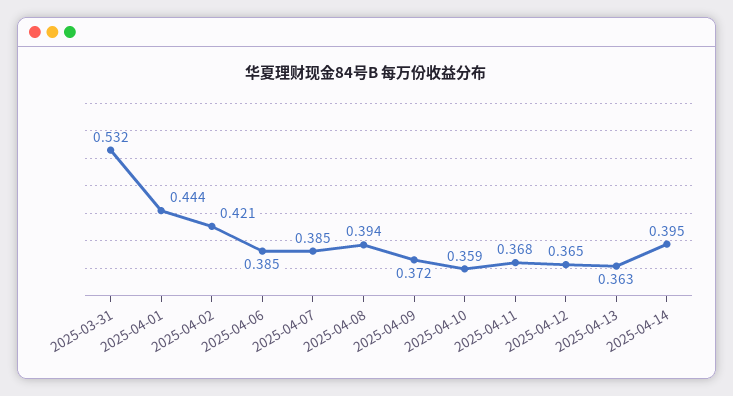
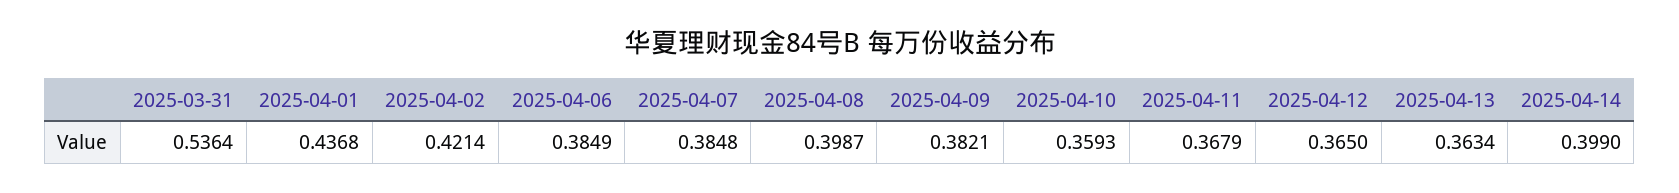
2025-03-31: 0.532 -> 0.5364
2025-04-01: 0.444 -> 0.4368
2025-04-08: 0.394 -> 0.3987
2025-04-09: 0.372 -> 0.3821
2025-04-14: 0.395 -> 0.399

